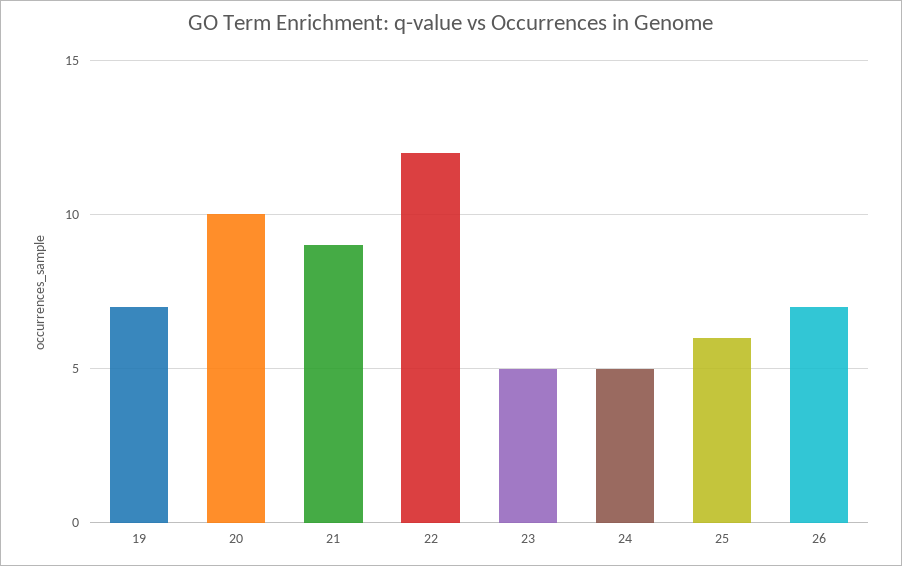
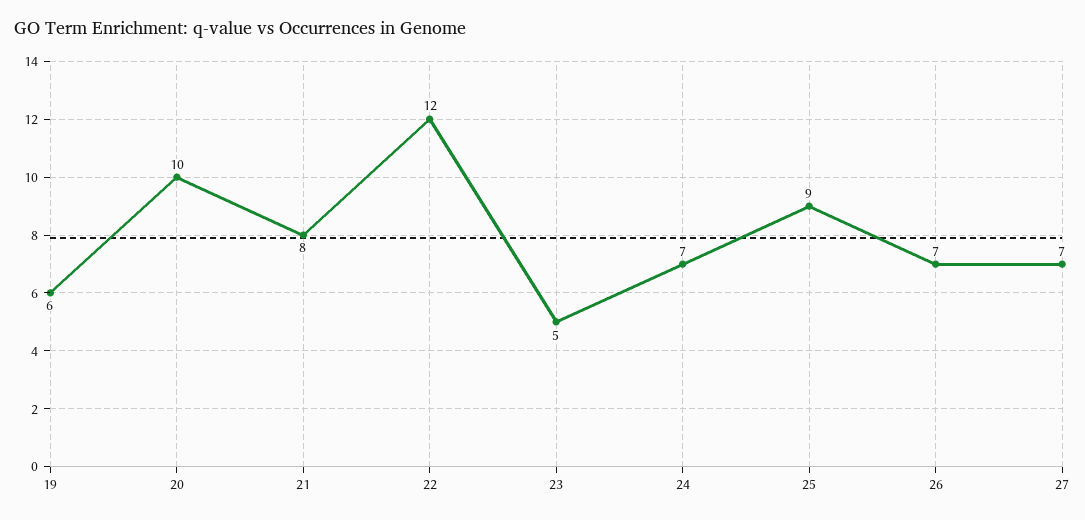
19: 7 -> 6
21: 9 -> 8
24: 5 -> 7
25: 6 -> 9
27: none -> 7

